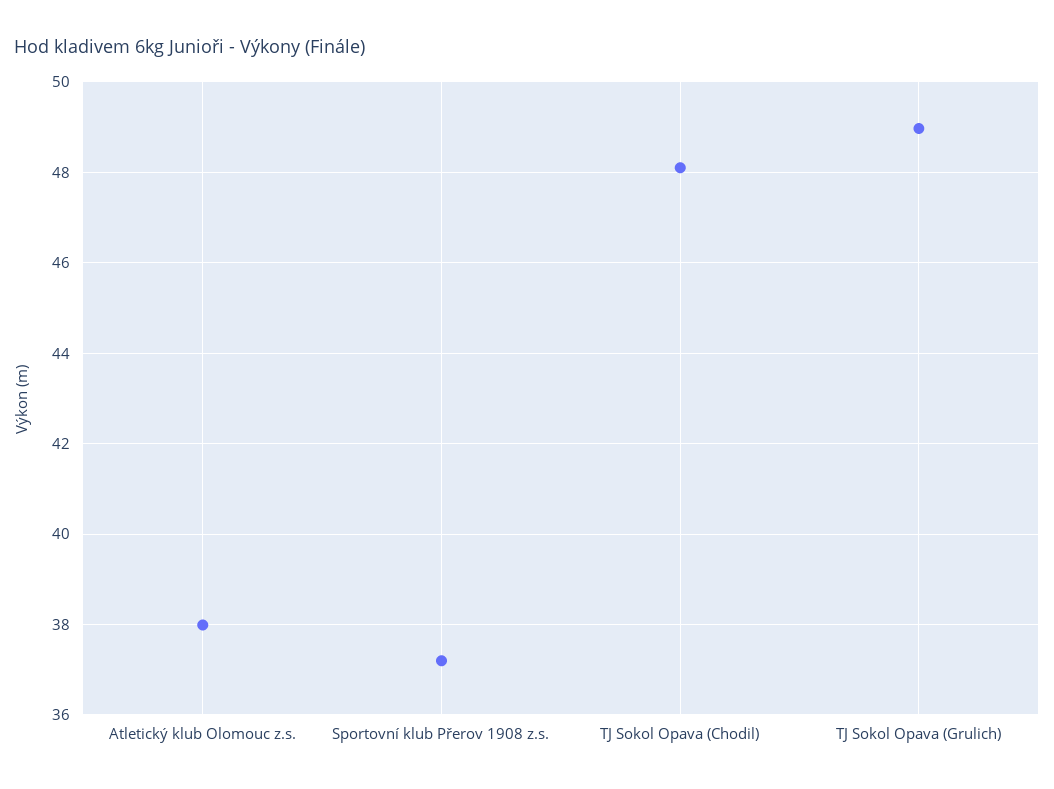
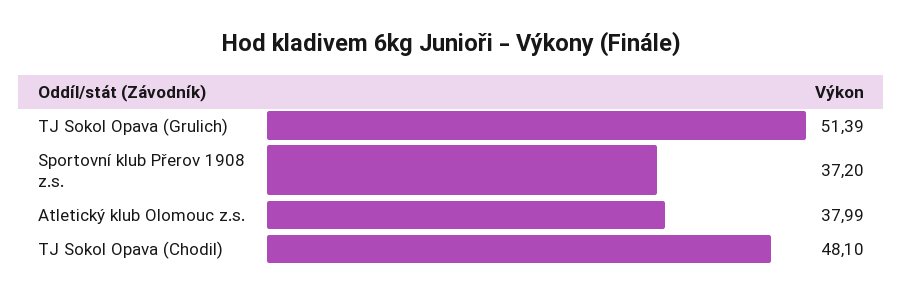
TJ Sokol Opava (Grulich): 49 -> 51.39

